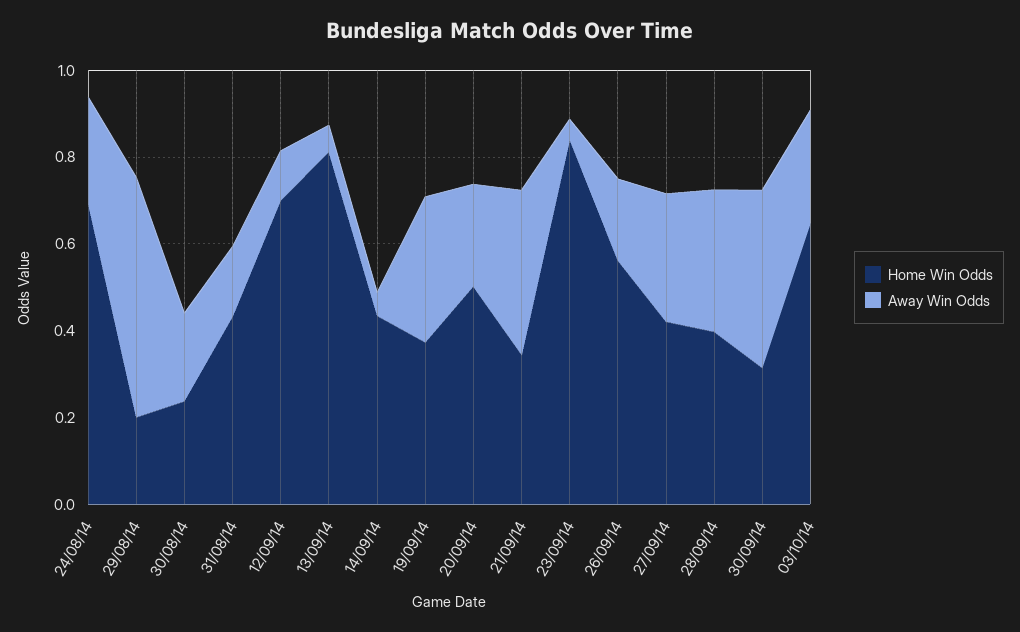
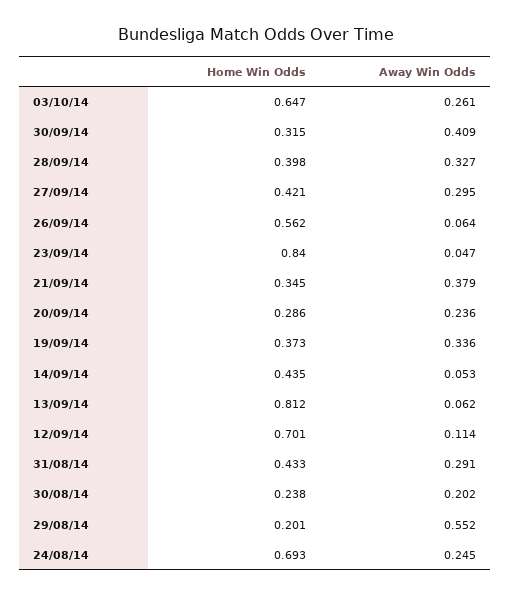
Away Win Odds, 31/08/14: 0.15 -> 0.291
Home Win Odds, 20/09/14: 0.5 -> 0.286
Away Win Odds, 26/09/14: 0.2 -> 0.064

